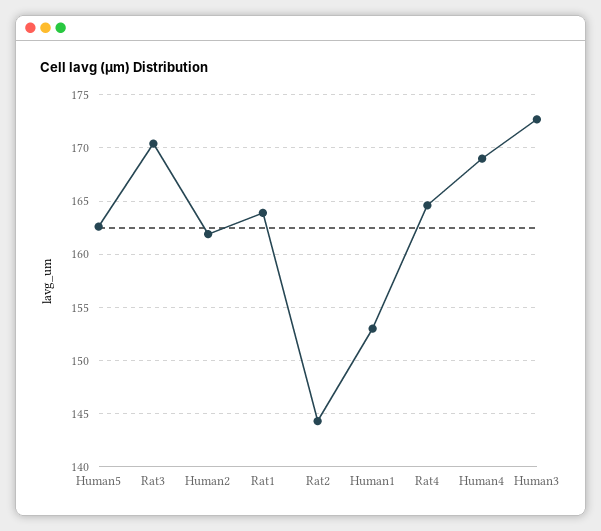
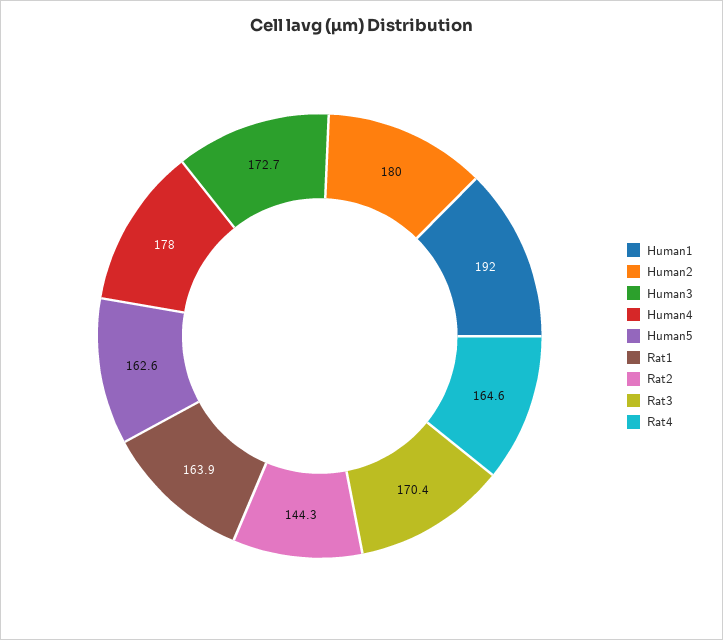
Human2: 162 -> 180
Human1: 153 -> 192
Human4: 169 -> 178

